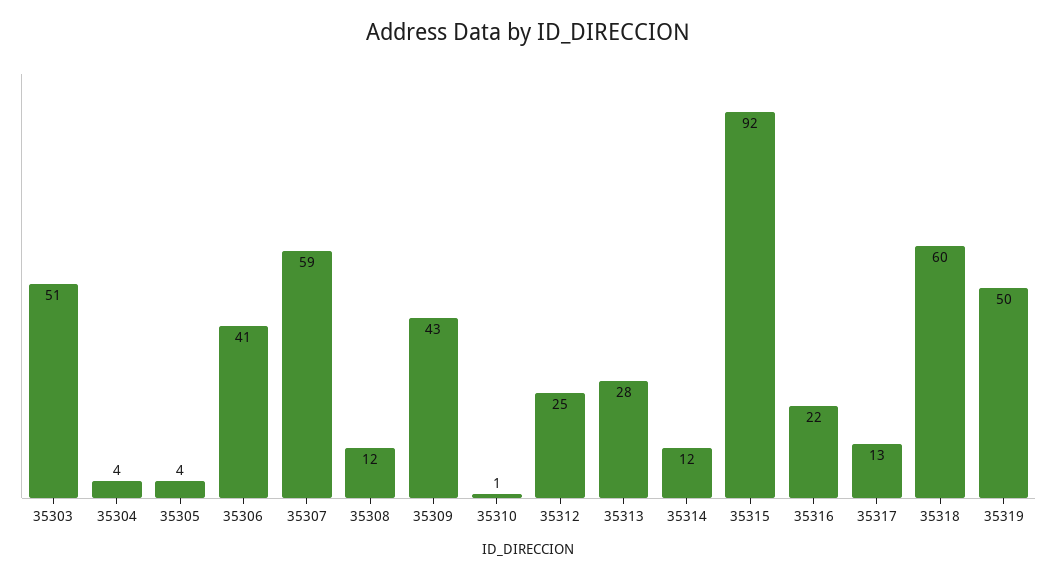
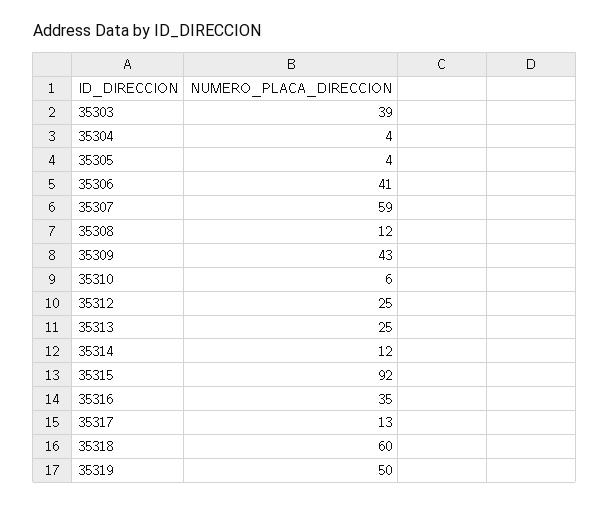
35303: 51 -> 39
35310: 1 -> 6
35313: 28 -> 25
35316: 22 -> 35

